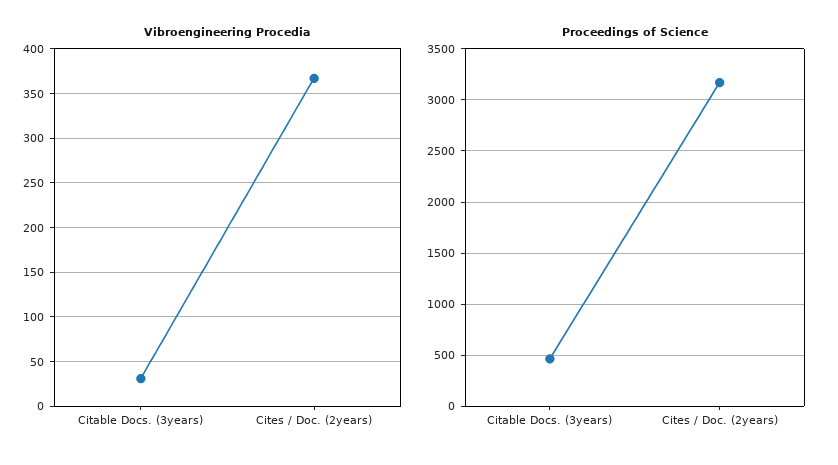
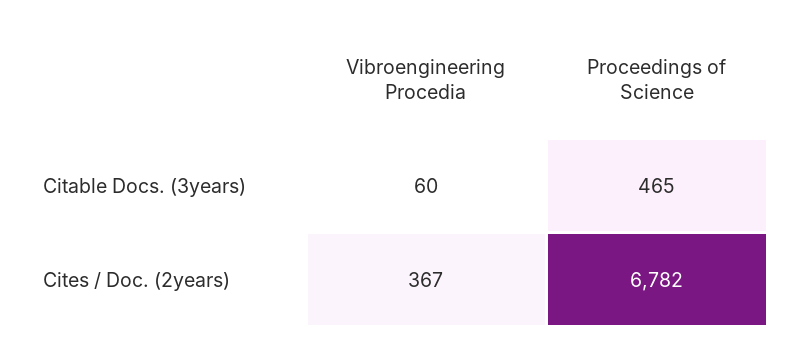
Vibroengineering Procedia, Citable Docs. (3years): 30 -> 60
Proceedings of Science, Cites / Doc. (2years): 3200 -> 6782

